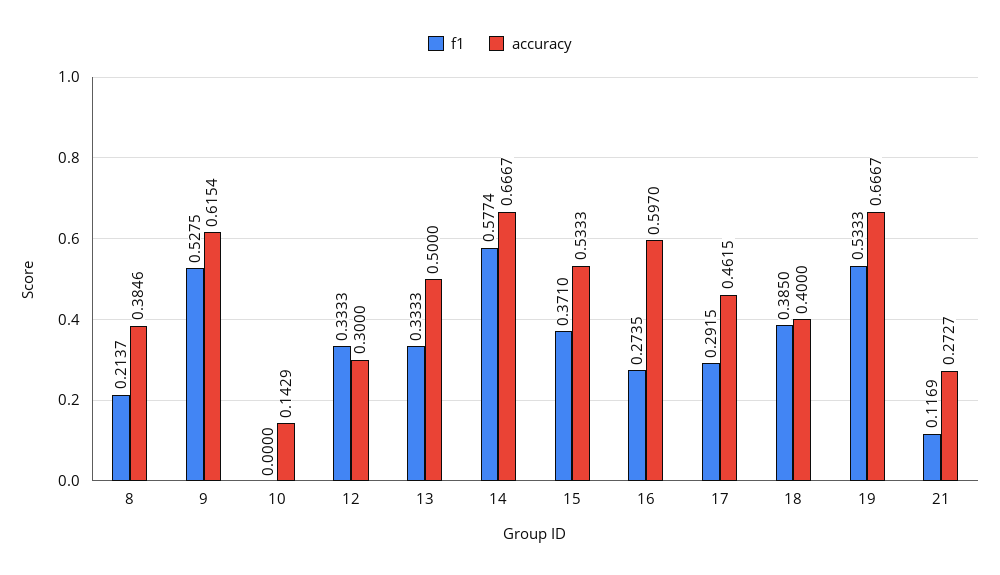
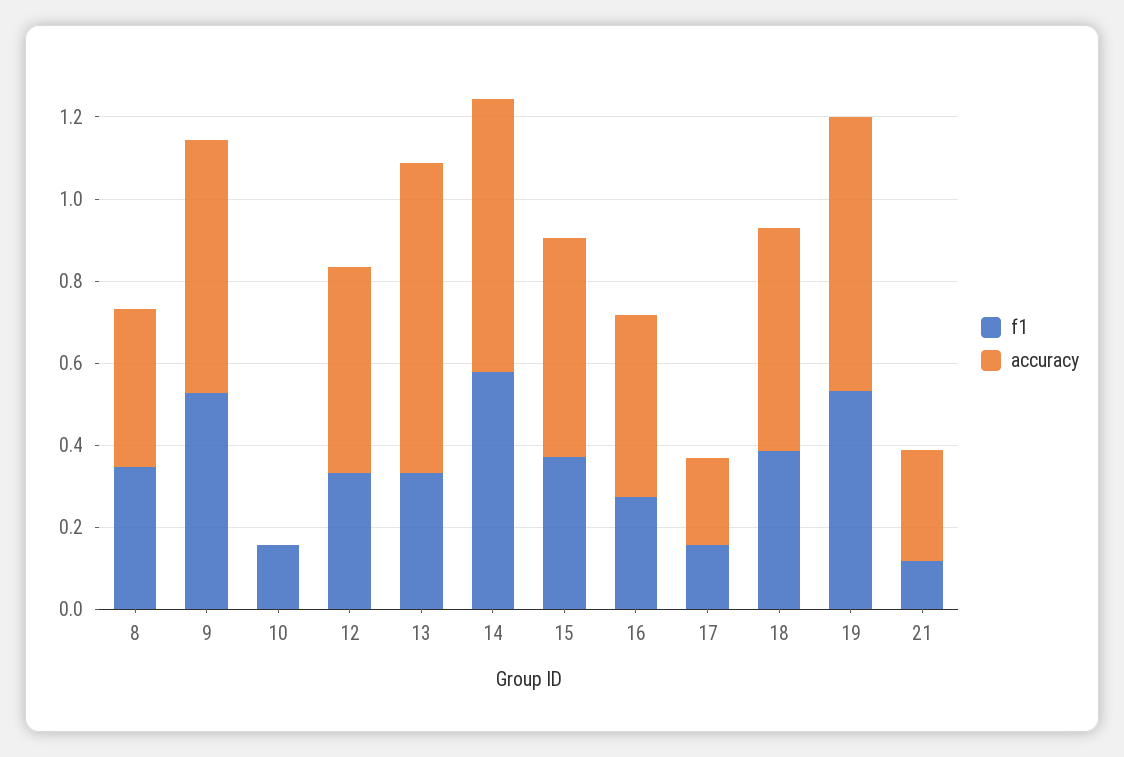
f1, 8: 0.2137 -> 0.35
f1, 10: 0 -> 0.15
accuracy, 10: 0.1429 -> 0
accuracy, 12: 0.3 -> 0.5
accuracy, 13: 0.5 -> 0.75
accuracy, 16: 0.597 -> 0.45
f1, 17: 0.2915 -> 0.15
accuracy, 17: 0.4615 -> 0.2
accuracy, 18: 0.4 -> 0.55

